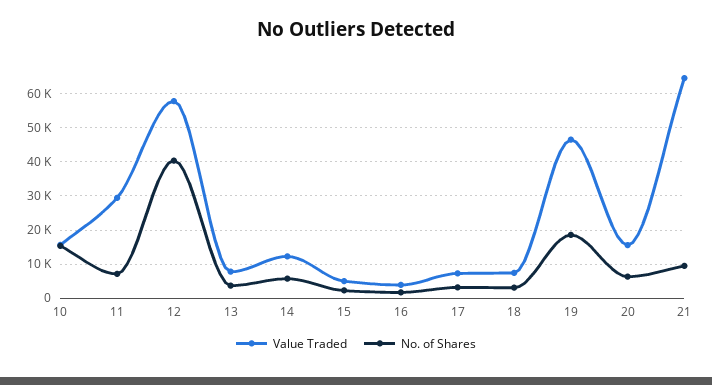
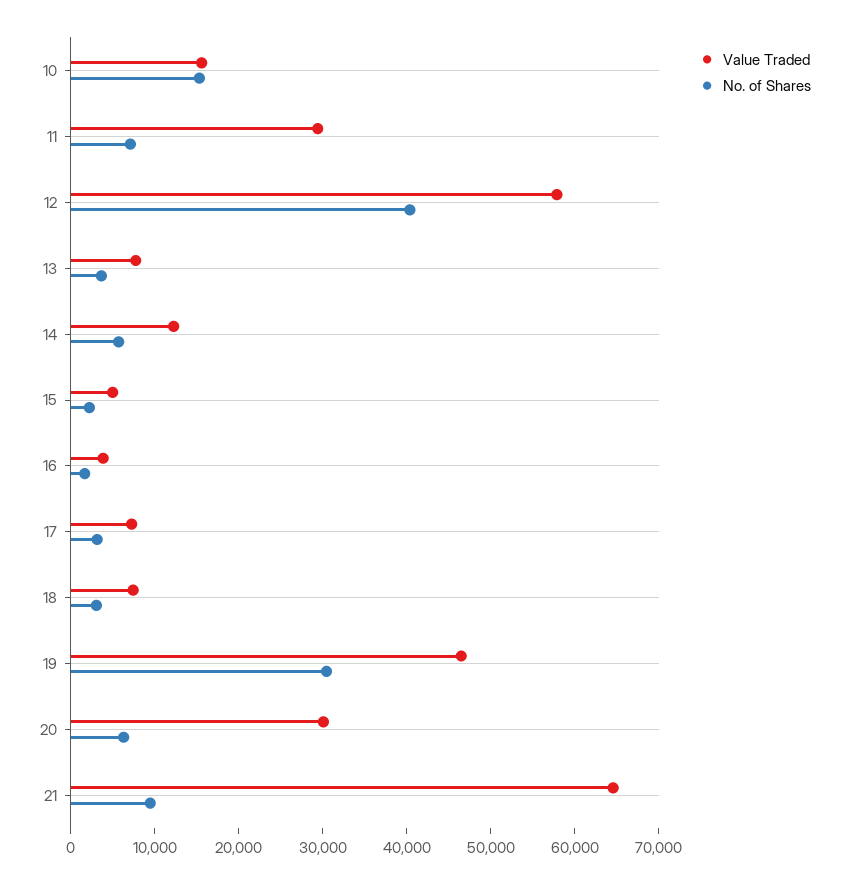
No. of Shares, 19: 18000 -> 30000
Value Traded, 20: 16000 -> 30000

